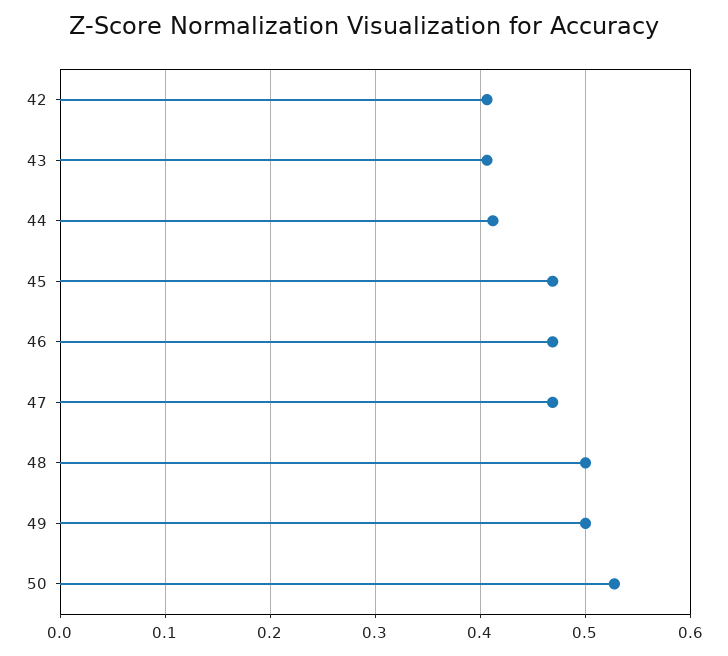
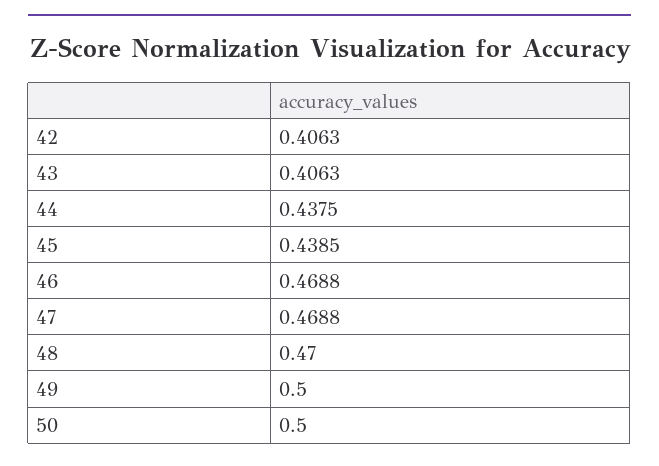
44: 0.41 -> 0.4375
45: 0.47 -> 0.4385
48: 0.5 -> 0.47
50: 0.53 -> 0.5

